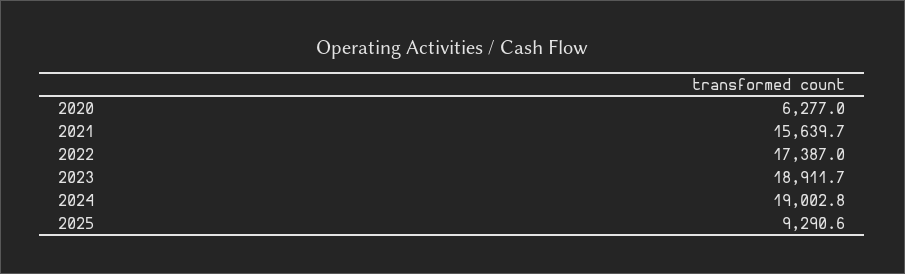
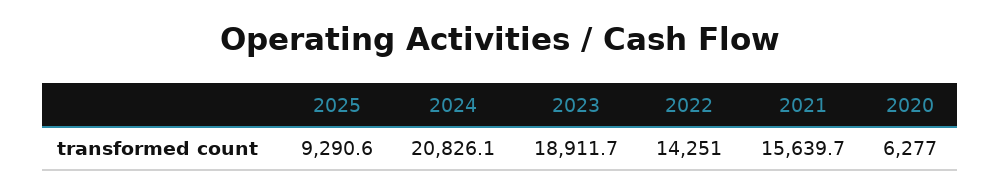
2022: 17387 -> 14251
2024: 19002.8 -> 20826.1

